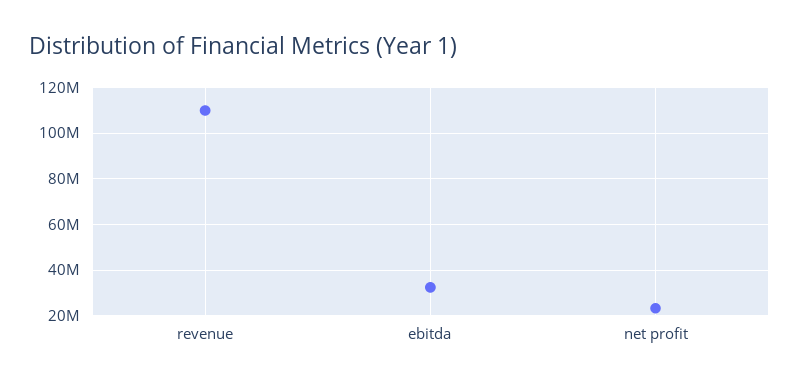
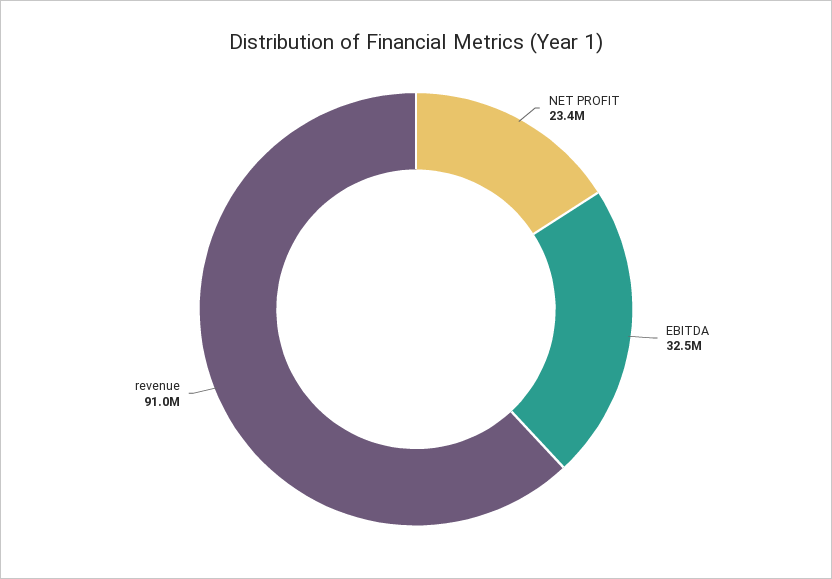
revenue: 110000000 -> 91000000

